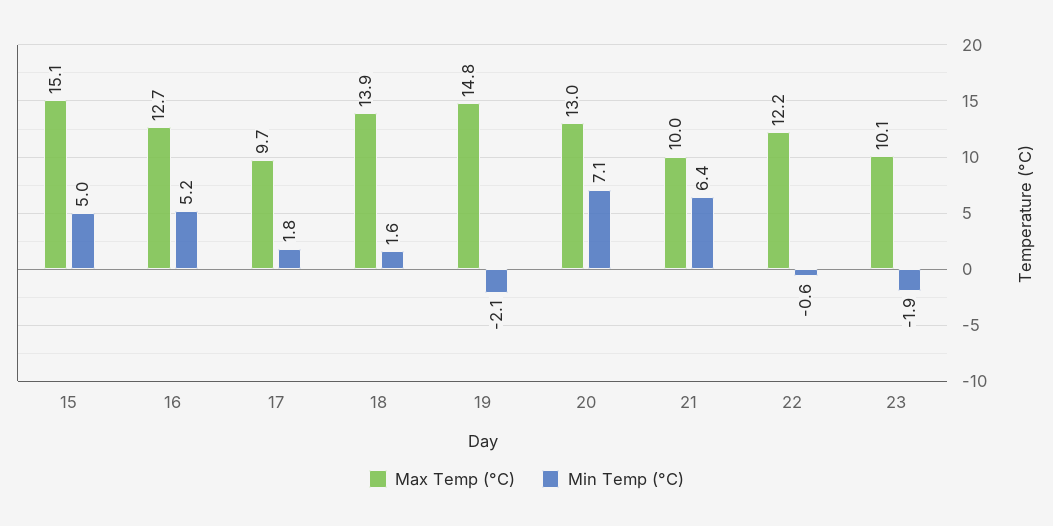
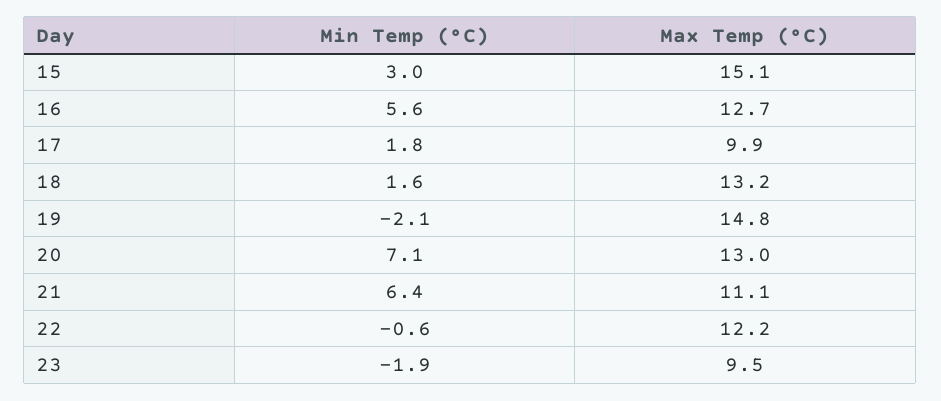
Min Temp (°C), 15: 5 -> 3
Min Temp (°C), 16: 5.2 -> 5.6
Max Temp (°C), 17: 9.7 -> 9.9
Max Temp (°C), 18: 13.9 -> 13.2
Max Temp (°C), 21: 10 -> 11.1
Max Temp (°C), 23: 10.1 -> 9.5

